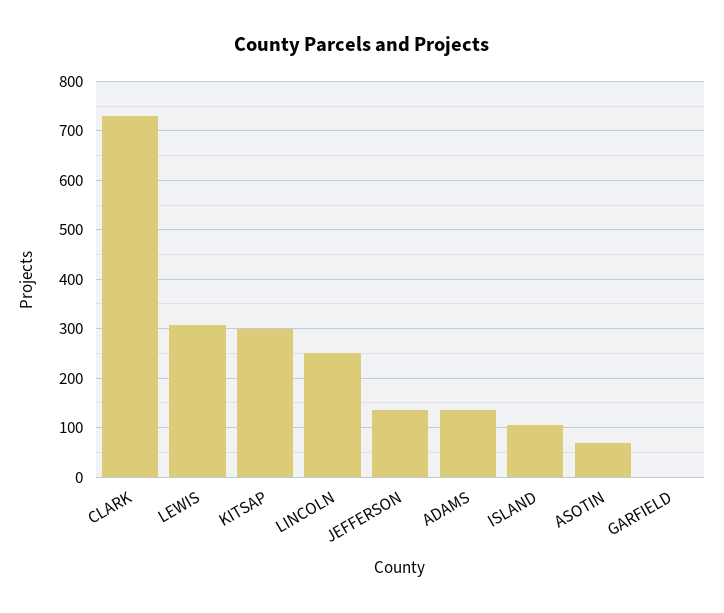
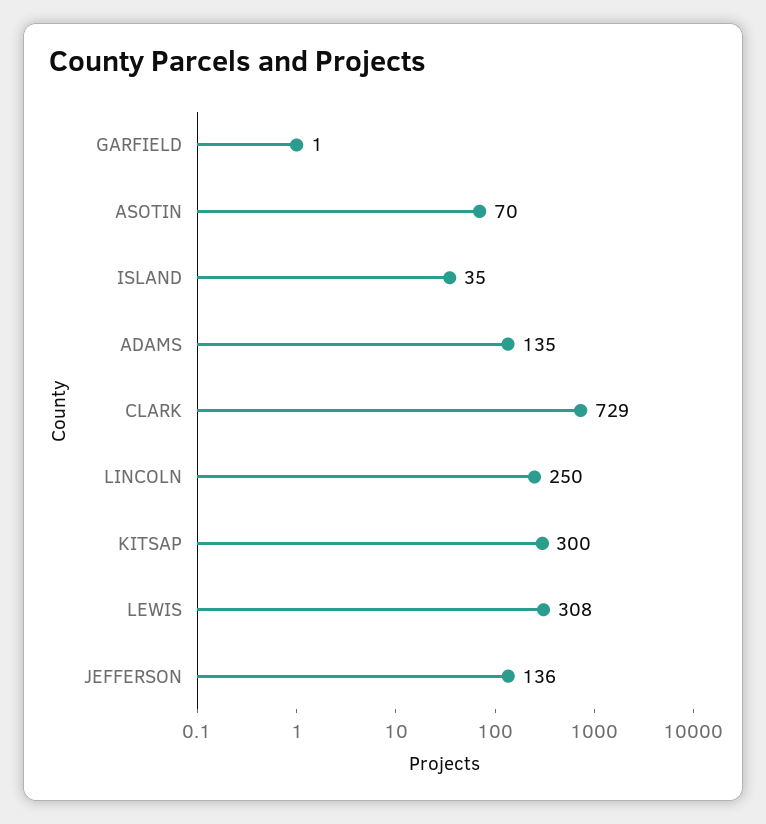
ISLAND: 100 -> 35

